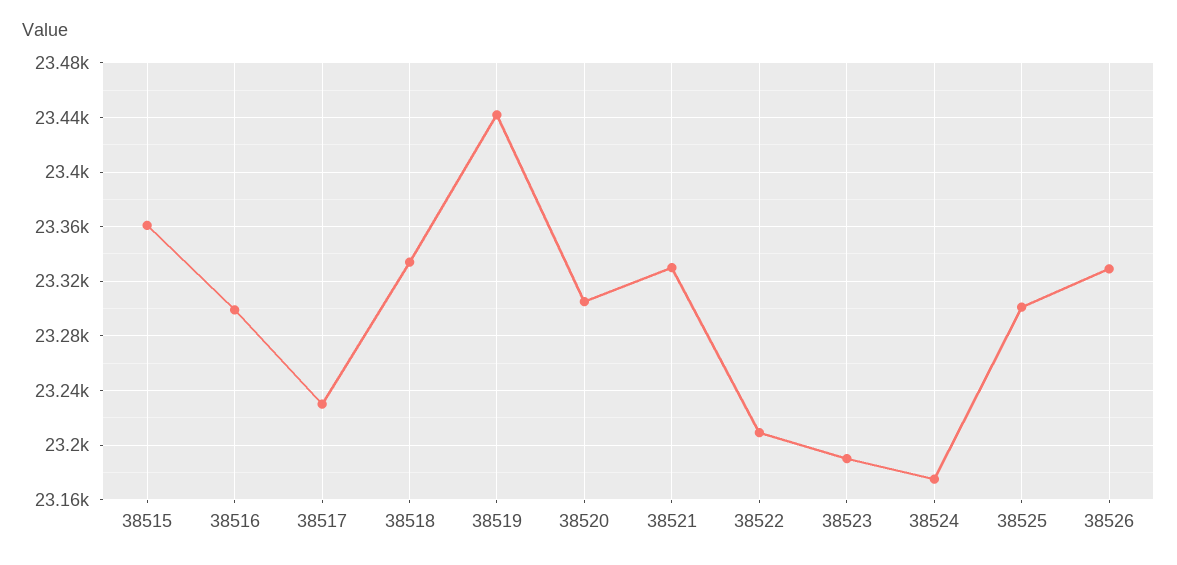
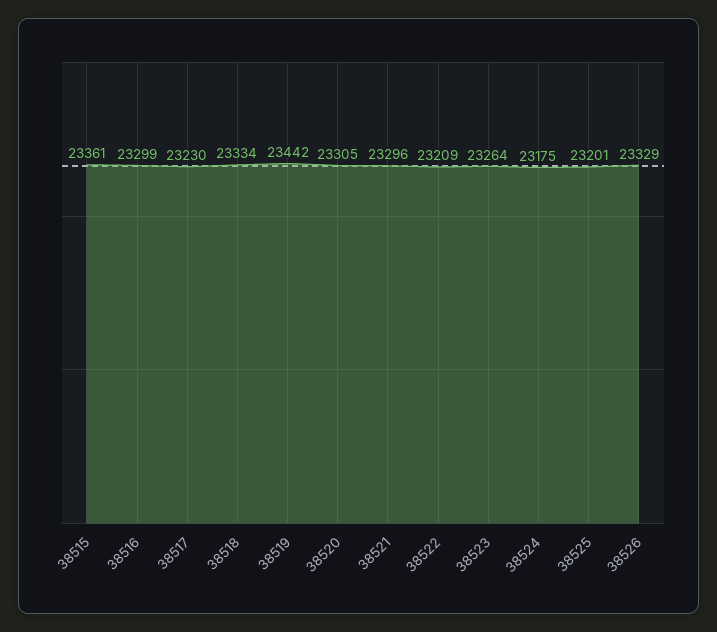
38521: 23330 -> 23296
38523: 23190 -> 23264
38525: 23300 -> 23201

